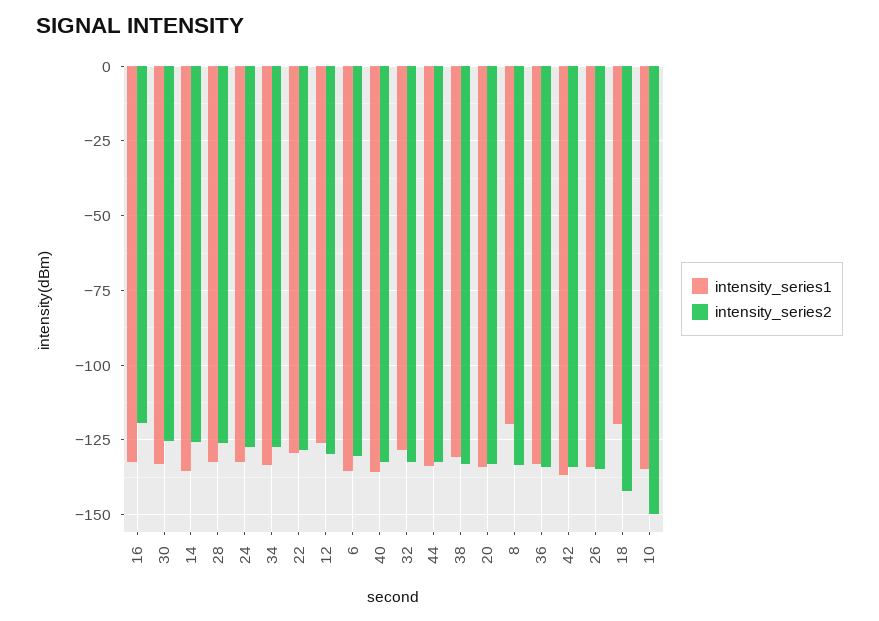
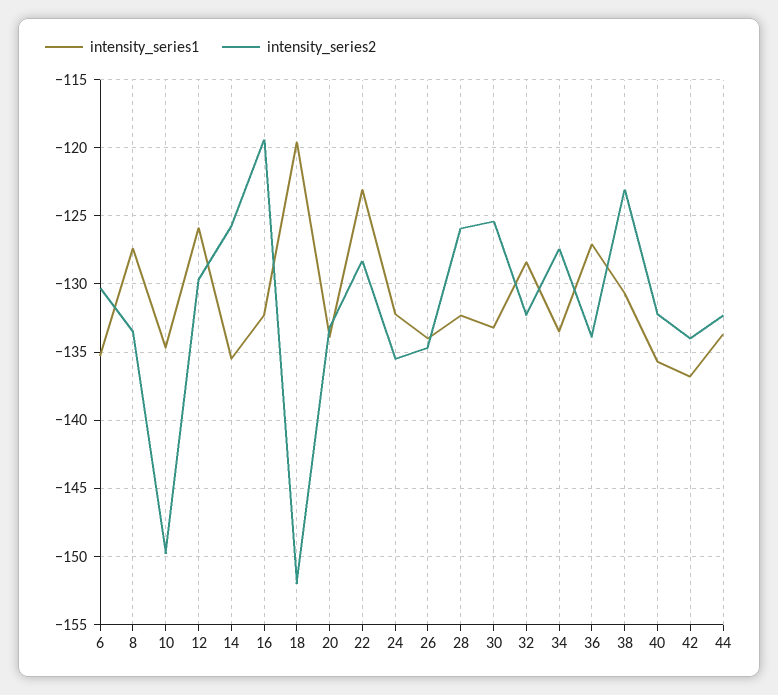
intensity_series2, 24: -127.5 -> -135.5
intensity_series1, 22: -130 -> -123
intensity_series2, 38: -132.5 -> -123
intensity_series1, 8: -120 -> -127.5
intensity_series1, 36: -132.5 -> -127
intensity_series2, 18: -142.5 -> -152

